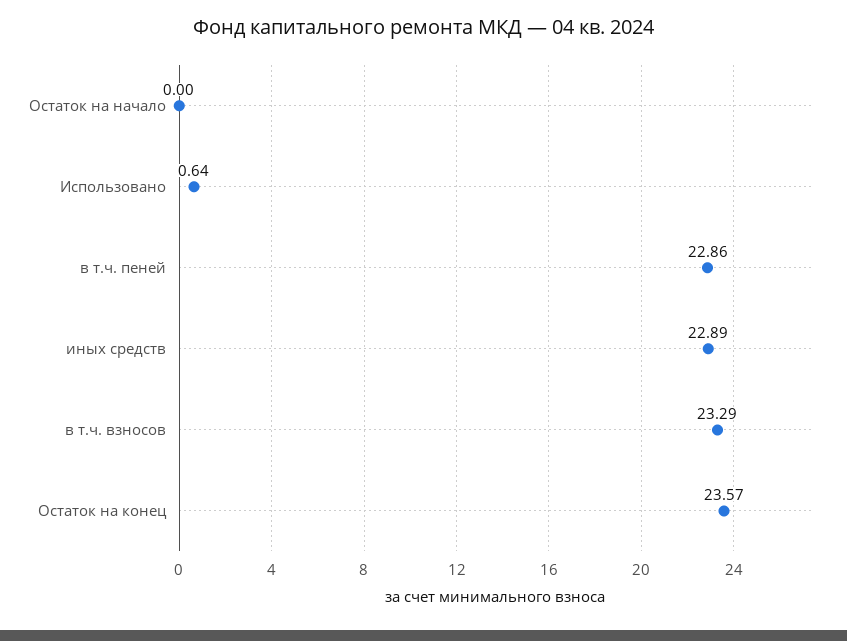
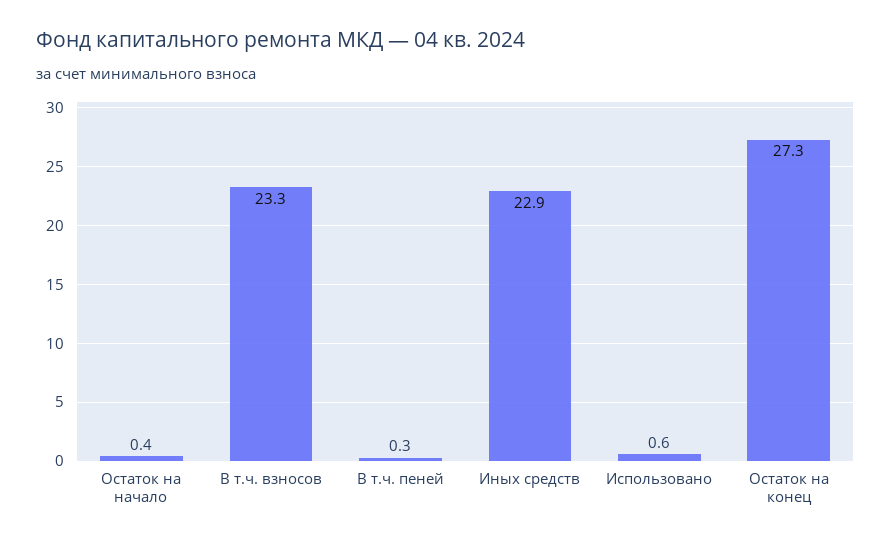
Остаток на начало: 0 -> 0.4
в т.ч. пеней: 22.86 -> 0.3
Остаток на конец: 23.57 -> 27.3

